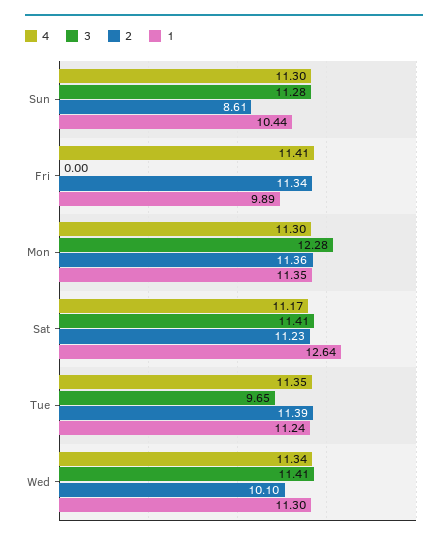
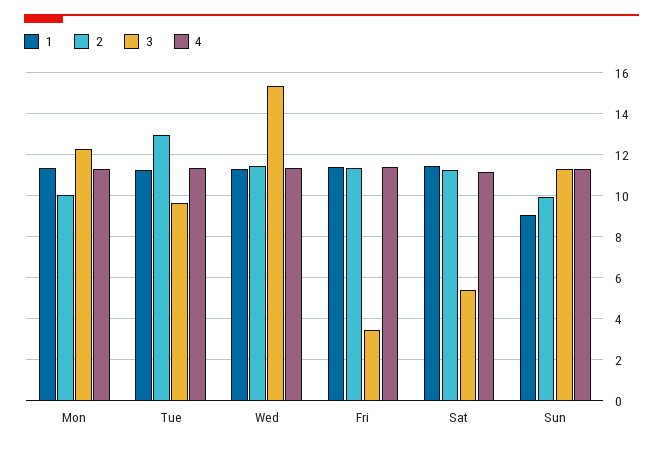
2, Sun: 8.61 -> 10
1, Sun: 10.44 -> 9
3, Fri: 0 -> 3.5
1, Fri: 9.89 -> 11.5
2, Mon: 11.36 -> 10
3, Sat: 11.41 -> 5.5
1, Sat: 12.64 -> 11.5
2, Tue: 11.39 -> 13
3, Wed: 11.41 -> 15.5
2, Wed: 10.1 -> 11.5

